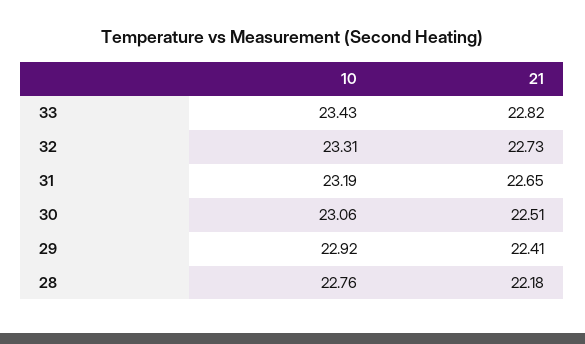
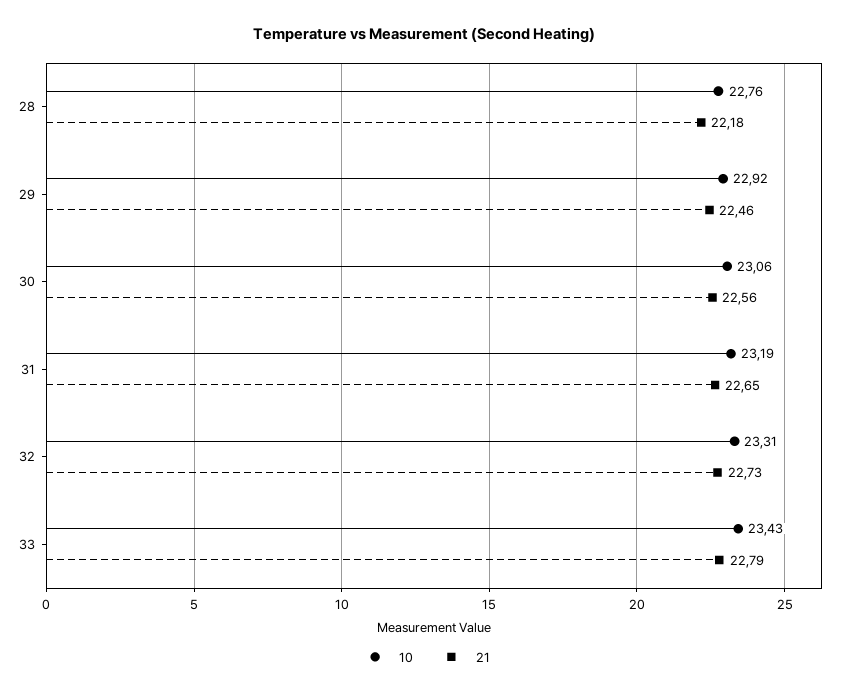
21, 33: 22.82 -> 22.79
21, 30: 22.51 -> 22.56
21, 29: 22.41 -> 22.46

